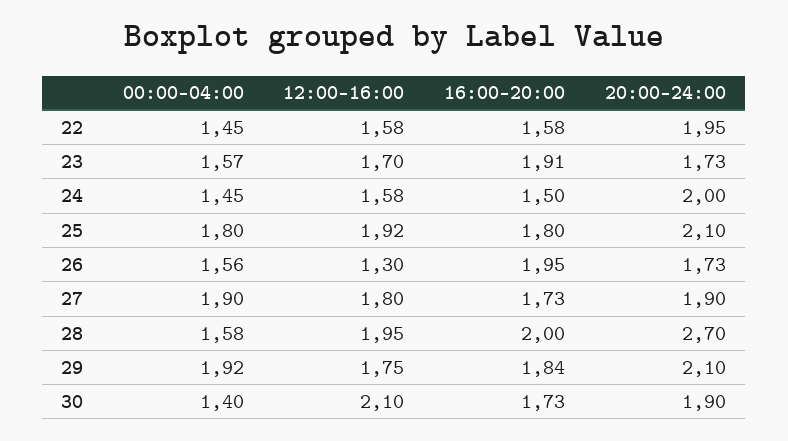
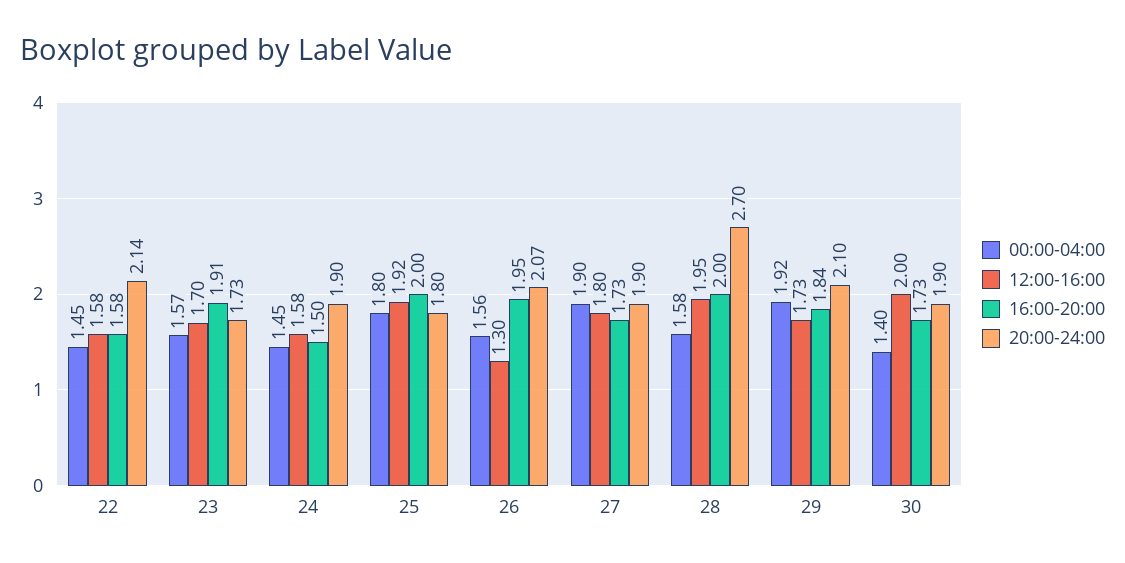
20:00-24:00, 22: 1.95 -> 2.14
20:00-24:00, 24: 2 -> 1.9
16:00-20:00, 25: 1.8 -> 2
20:00-24:00, 25: 2.1 -> 1.8
20:00-24:00, 26: 1.73 -> 2.07
12:00-16:00, 29: 1.75 -> 1.73
12:00-16:00, 30: 2.1 -> 2

